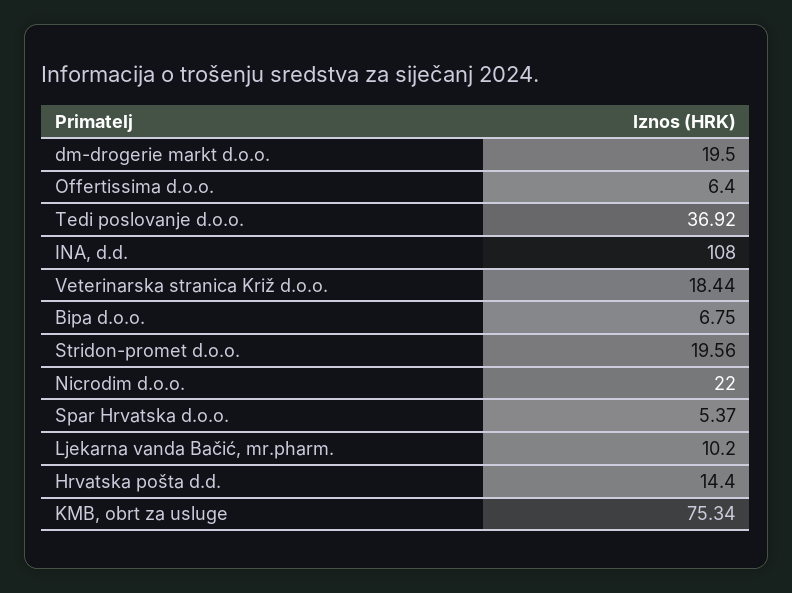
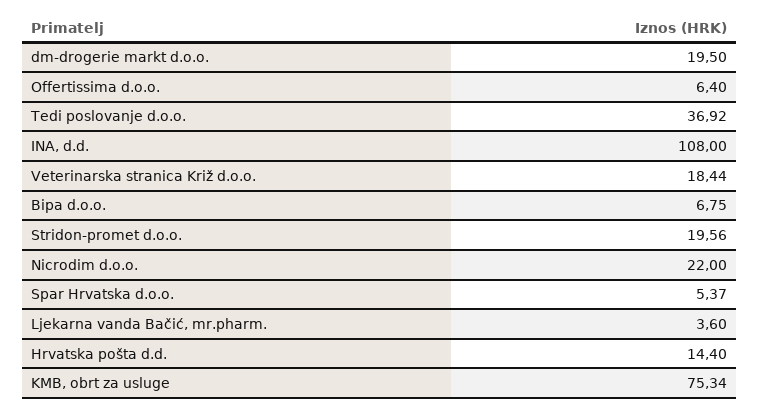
Ljekarna vanda Bačić, mr.pharm.: 10.2 -> 3.6

